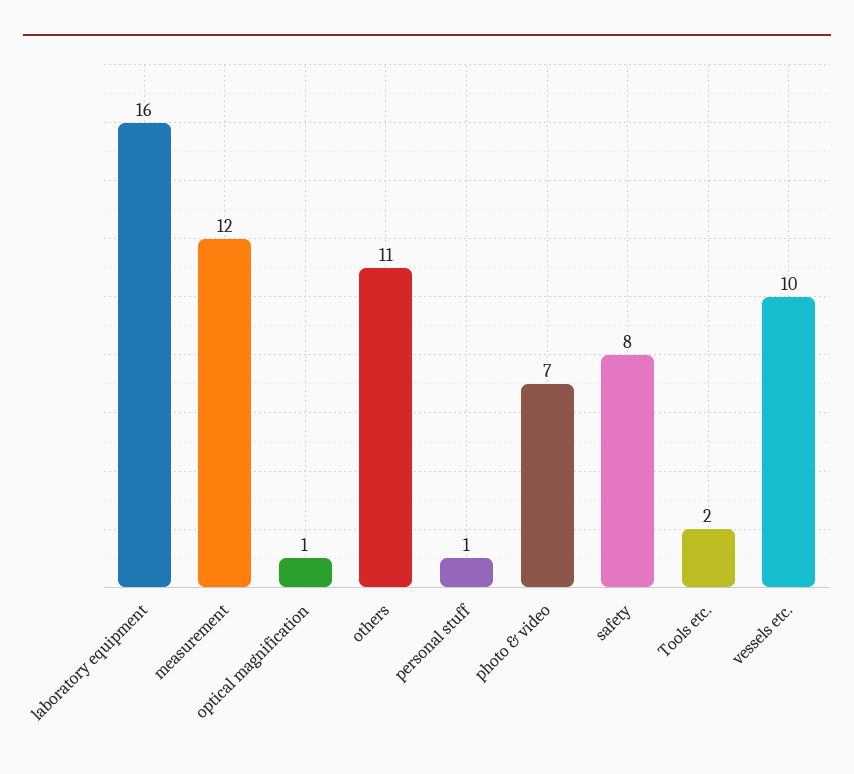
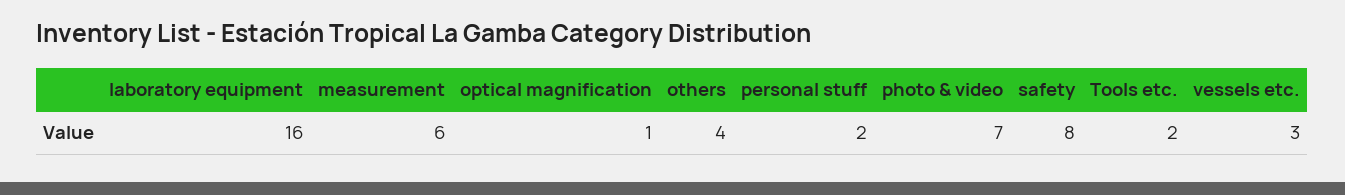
measurement: 12 -> 6
others: 11 -> 4
personal stuff: 1 -> 2
vessels etc.: 10 -> 3

